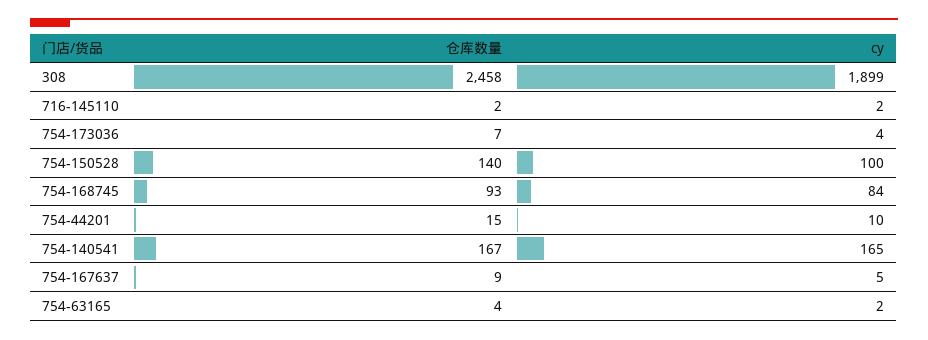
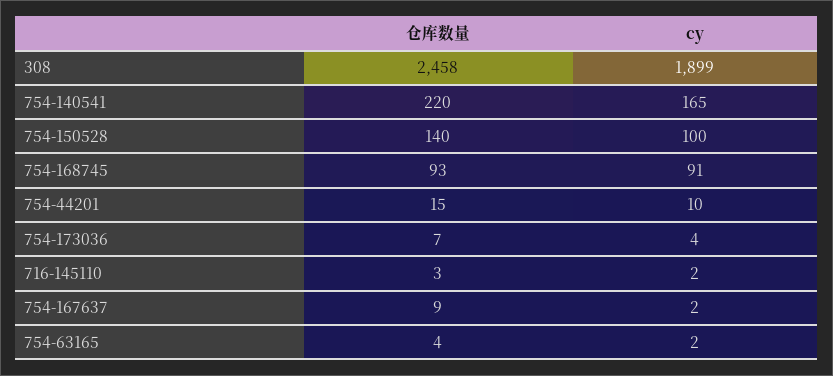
仓库数量, 716-145110: 2 -> 3
cy, 754-168745: 84 -> 91
仓库数量, 754-140541: 167 -> 220
cy, 754-167637: 5 -> 2

